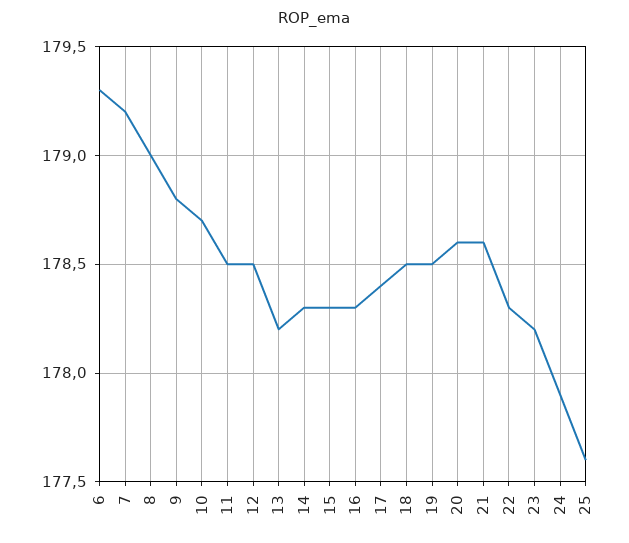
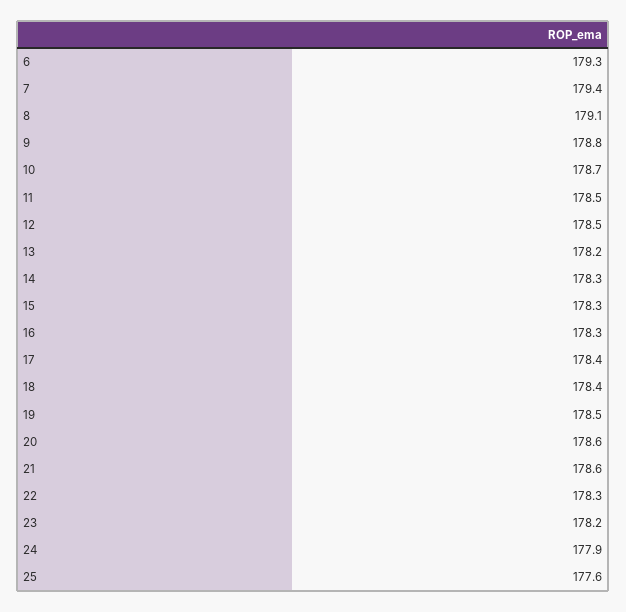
7: 179.2 -> 179.4
8: 179 -> 179.1
18: 178.5 -> 178.4

